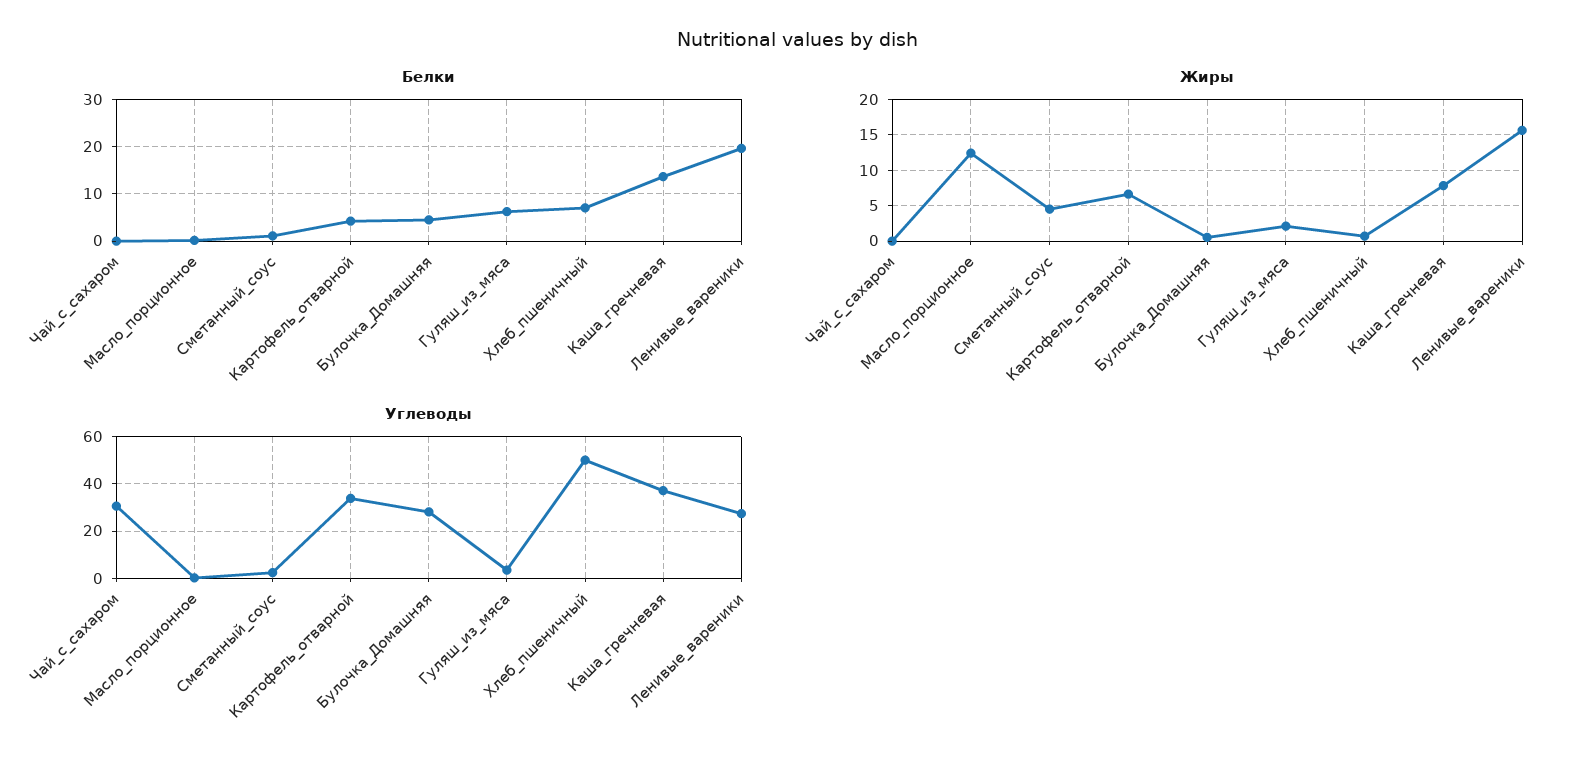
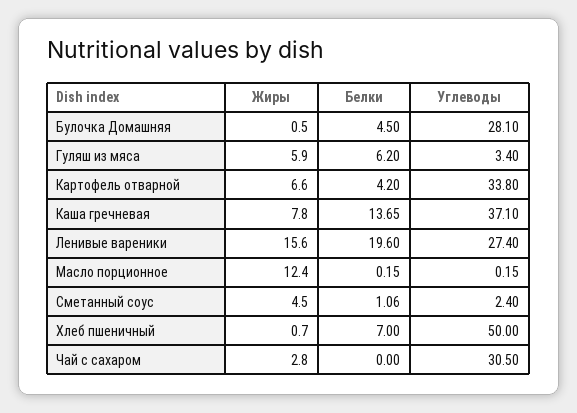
Жиры, Чай_с_сахаром: 0 -> 2.8
Жиры, Гуляш_из_мяса: 2 -> 5.9

